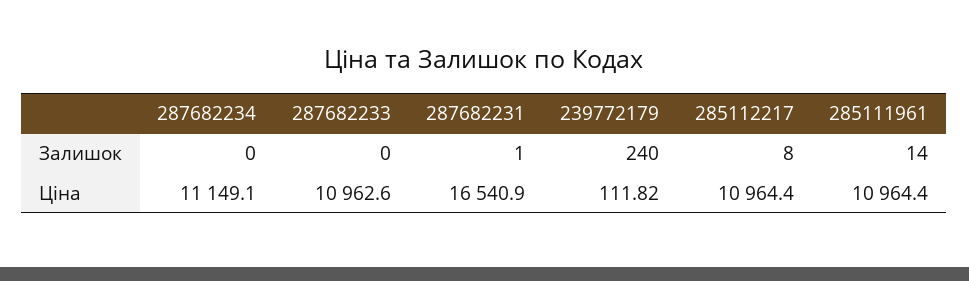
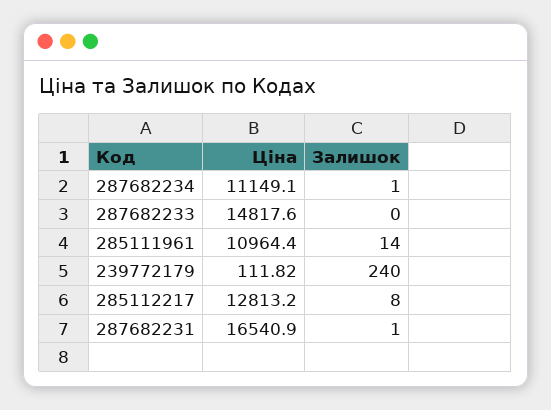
287682234, Залишок: 0 -> 1
287682233, Ціна: 10962.6 -> 14817.6
285112217, Ціна: 10964.4 -> 12813.2

